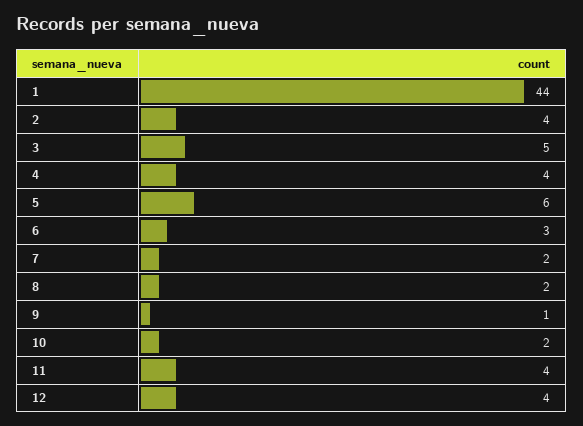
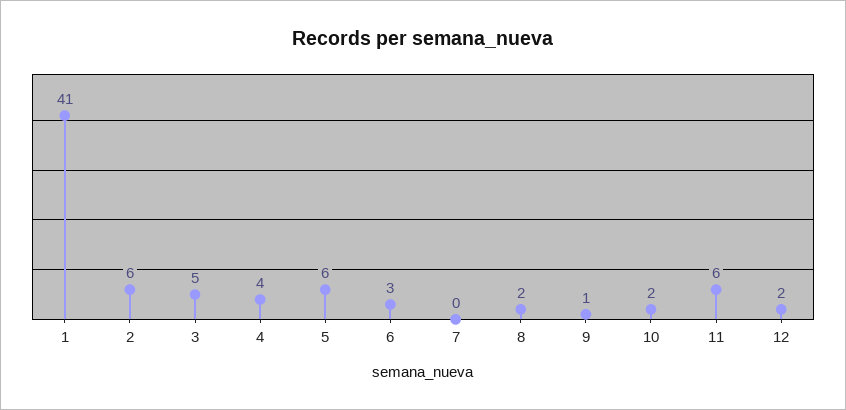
1: 44 -> 41
2: 4 -> 6
7: 2 -> 0
11: 4 -> 6
12: 4 -> 2

